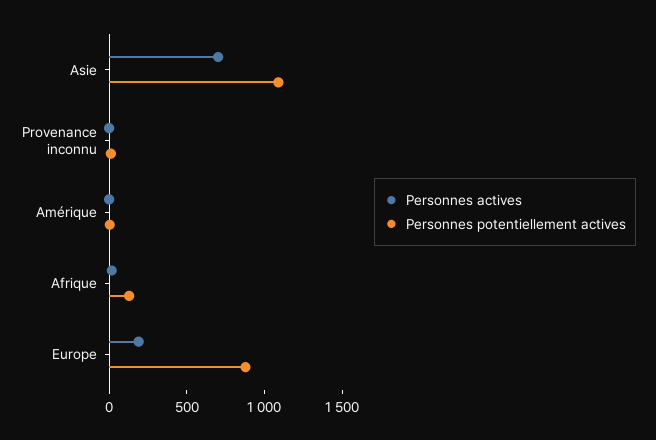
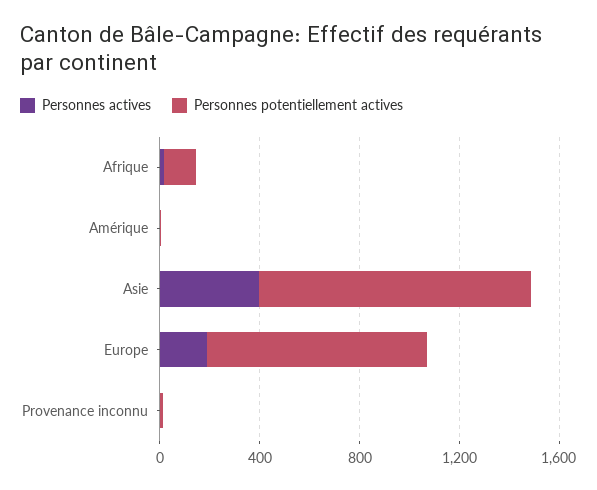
Personnes actives, Asie: 700 -> 400

